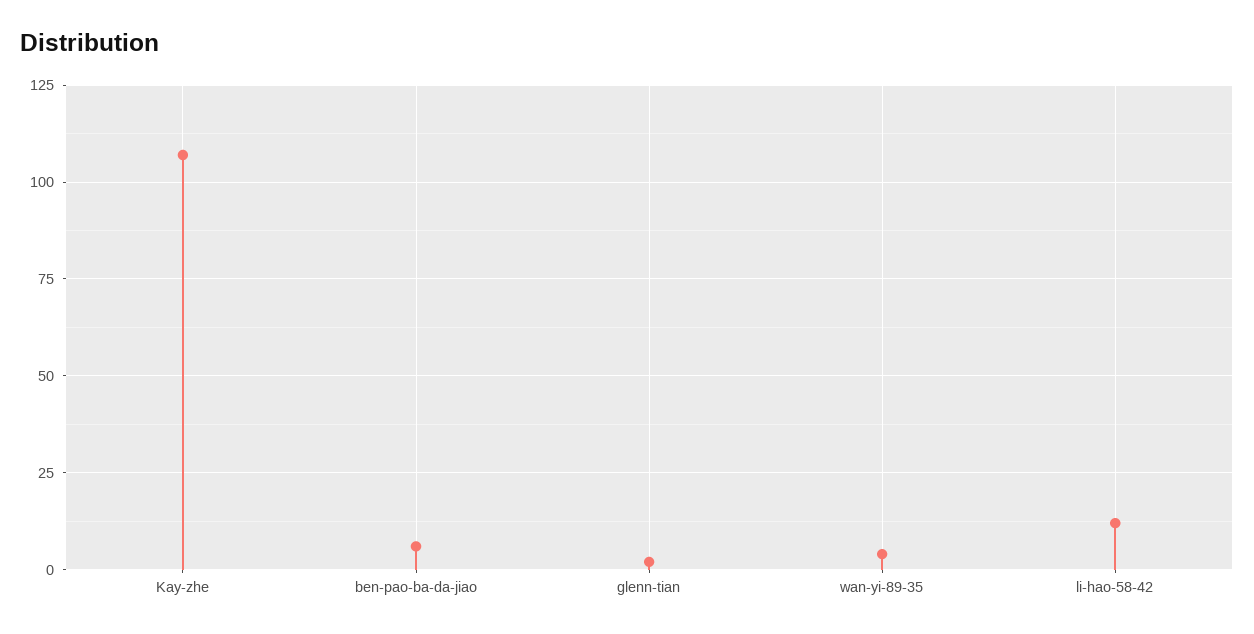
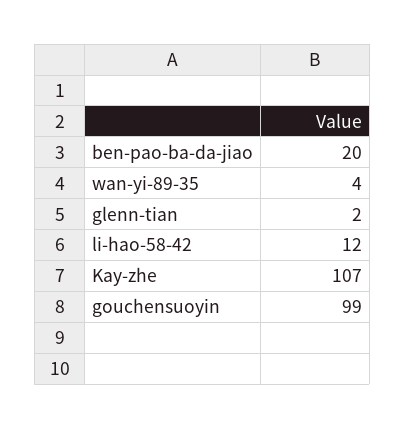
ben-pao-ba-da-jiao: 5 -> 20
gouchensuoyin: none -> 99

